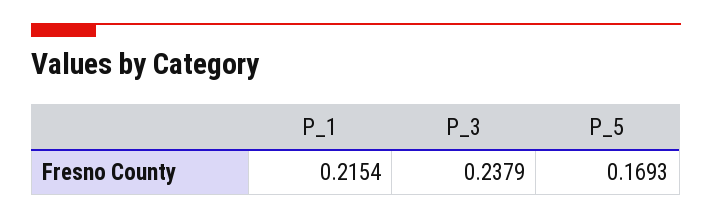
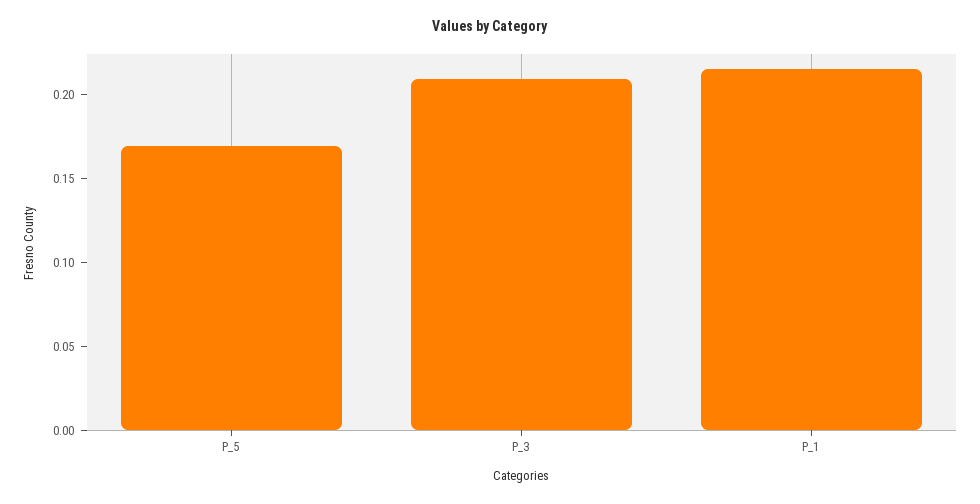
P_3: 0.2379 -> 0.21

